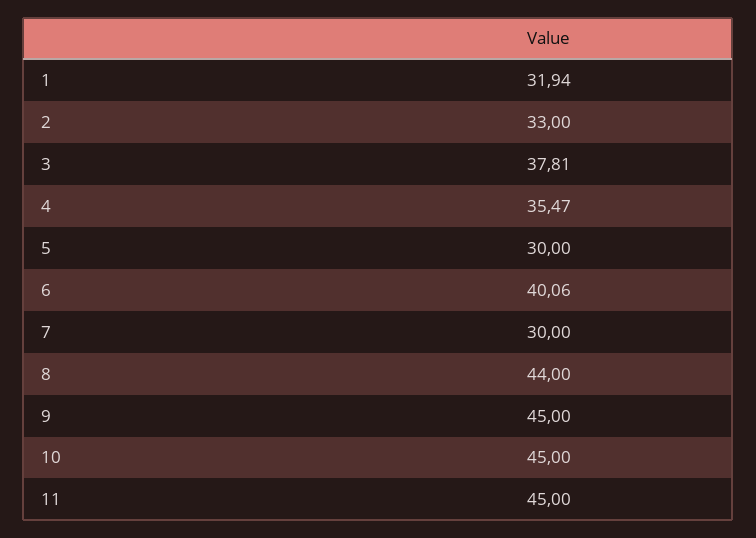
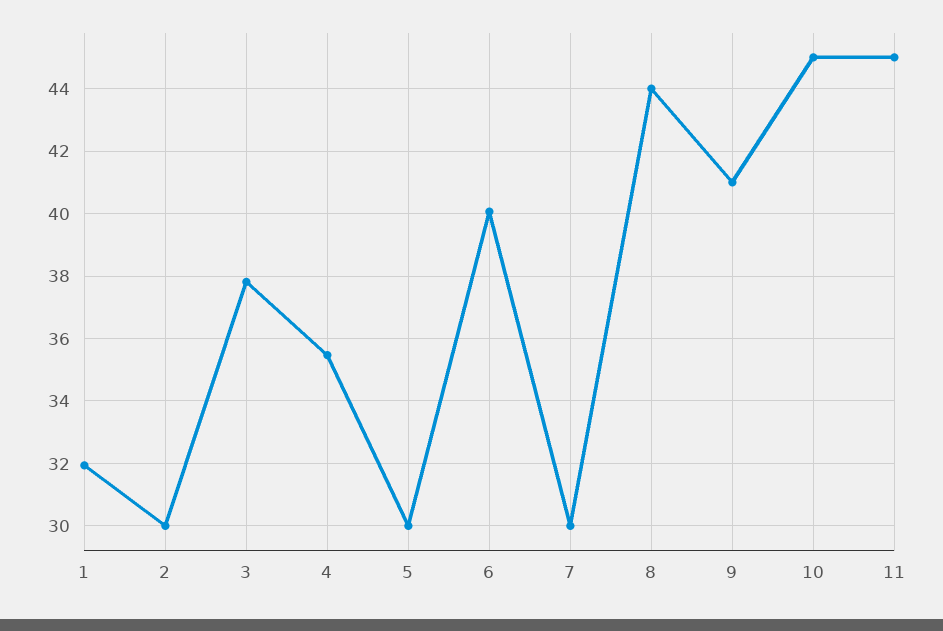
2: 33 -> 30
9: 45 -> 41

